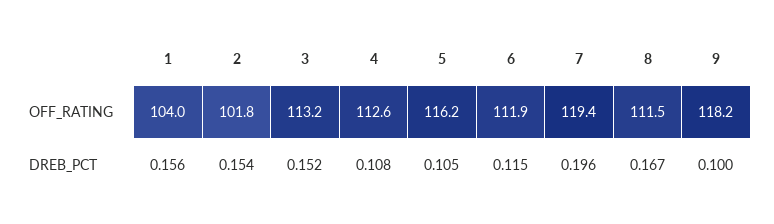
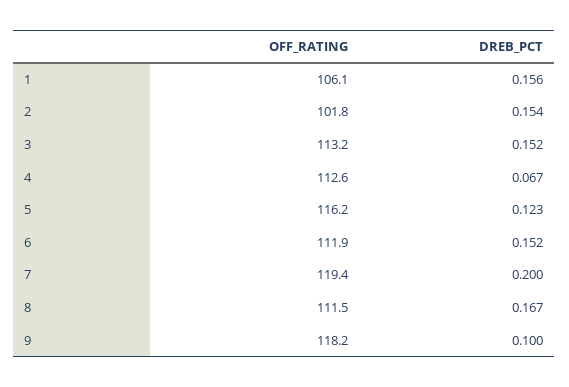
1, OFF_RATING: 104 -> 106.1
4, DREB_PCT: 0.108 -> 0.067
5, DREB_PCT: 0.105 -> 0.123
6, DREB_PCT: 0.115 -> 0.152
7, DREB_PCT: 0.196 -> 0.2

